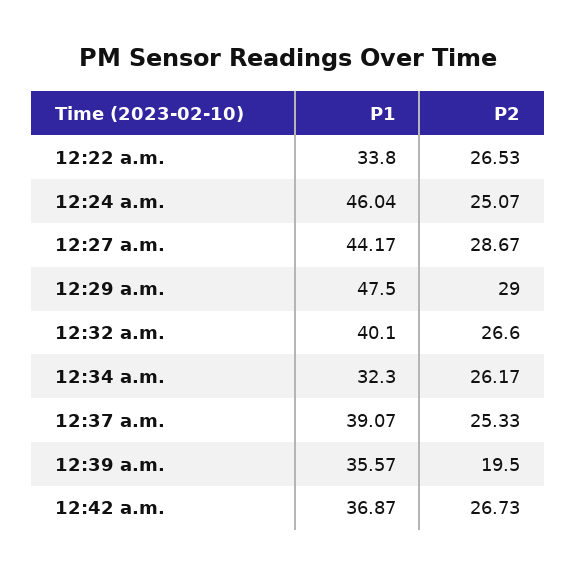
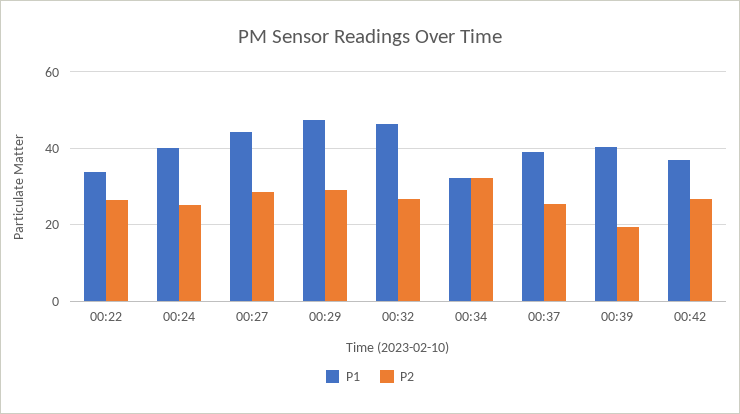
P1, 12:24 a.m.: 46.04 -> 40
P1, 12:32 a.m.: 40.1 -> 46
P2, 12:34 a.m.: 26.17 -> 32
P1, 12:39 a.m.: 35.57 -> 40

